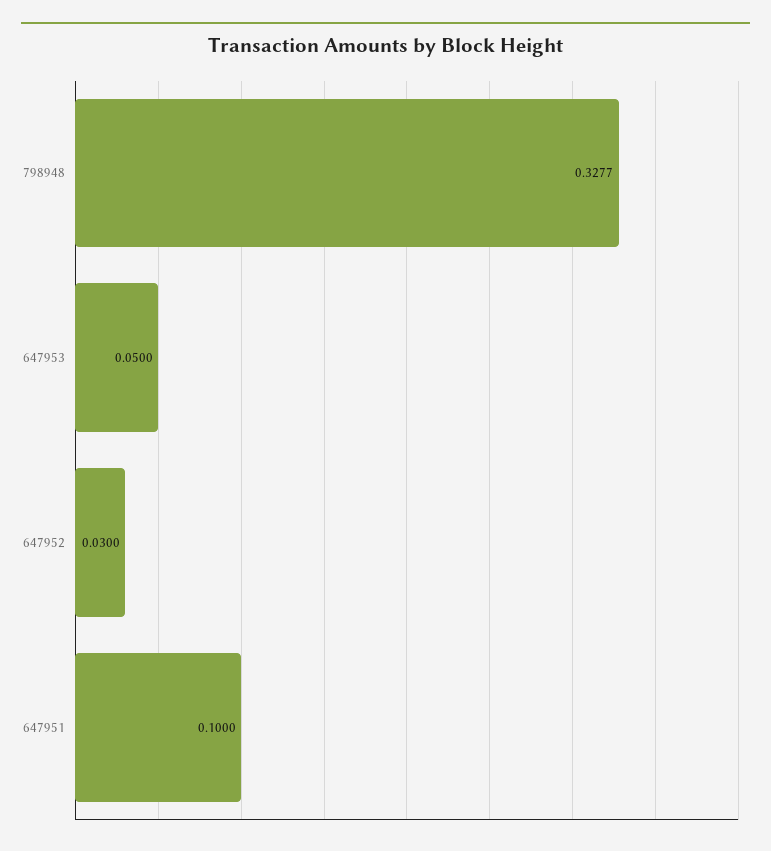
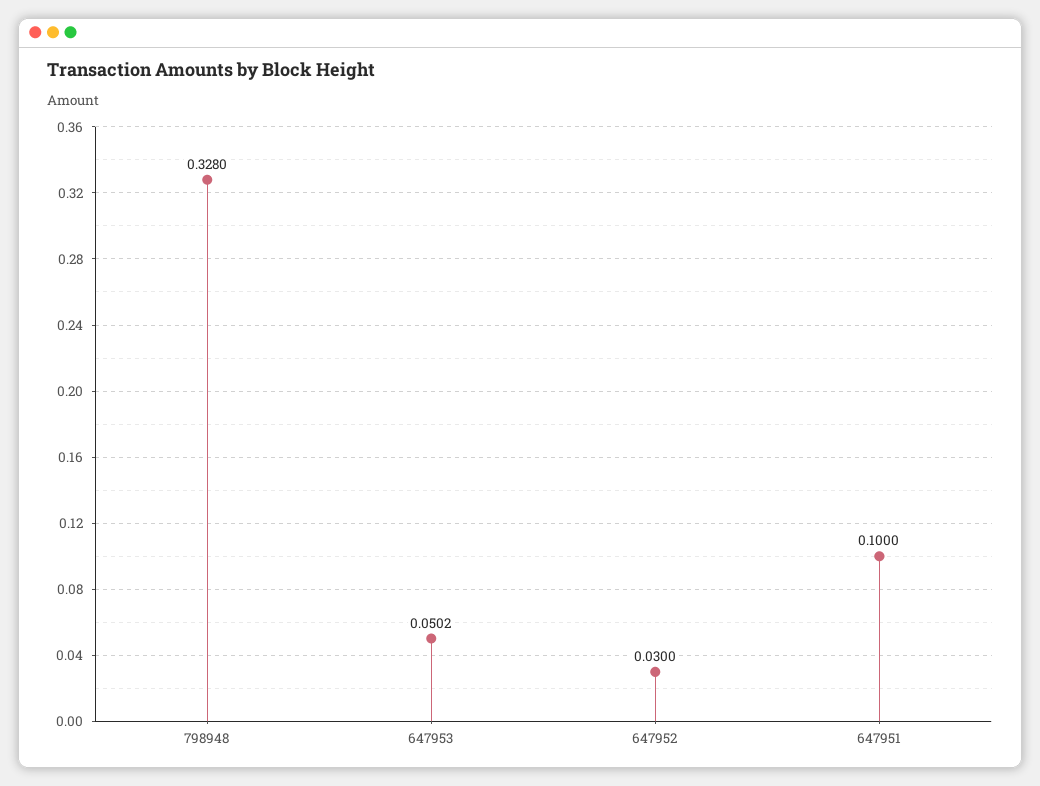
798948: 0.3277 -> 0.328
647953: 0.05 -> 0.0502

